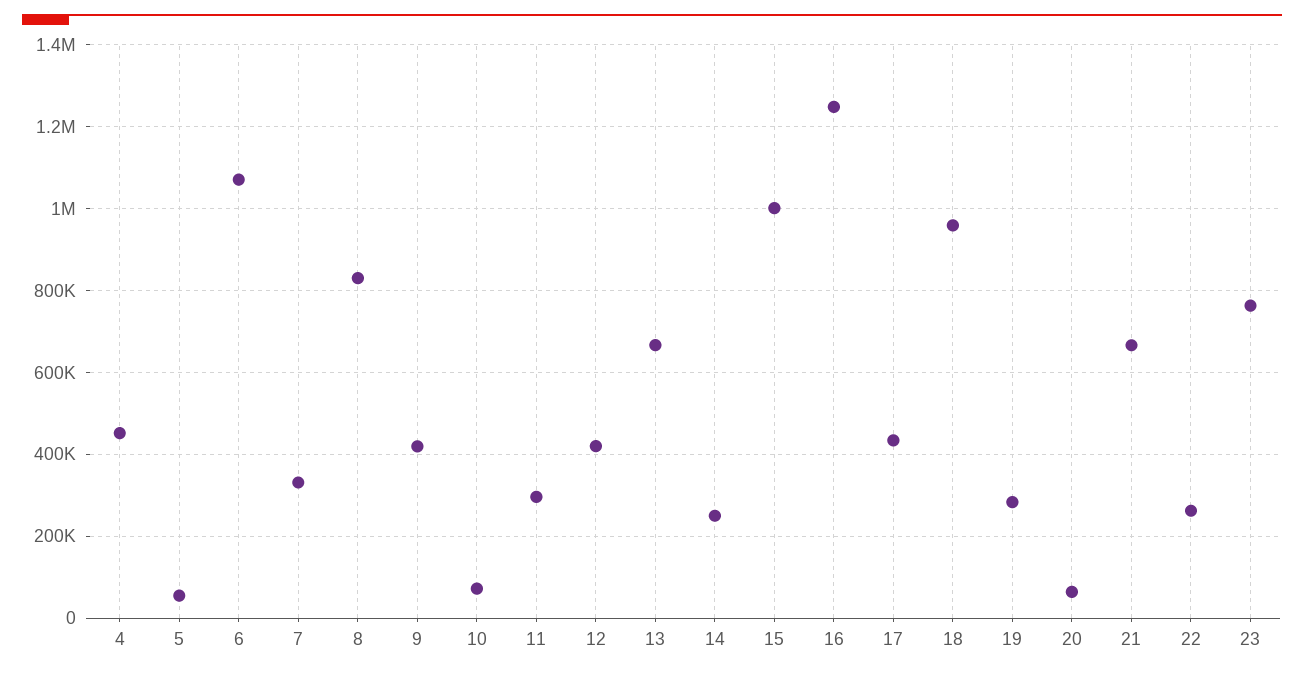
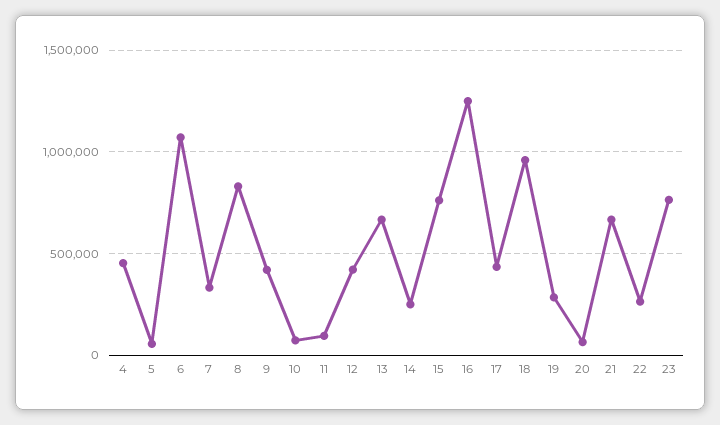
11: 300000 -> 100000
15: 1000000 -> 750000

